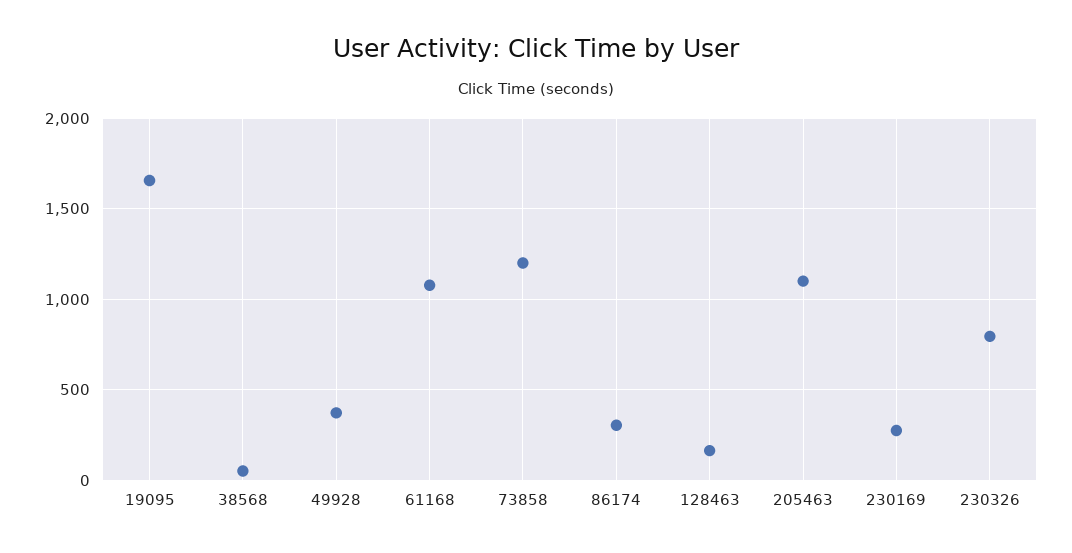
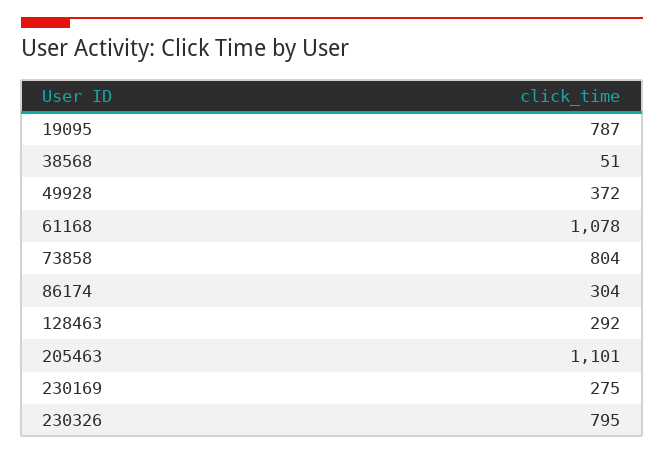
19095: 1650 -> 787
73858: 1200 -> 804
128463: 150 -> 292

